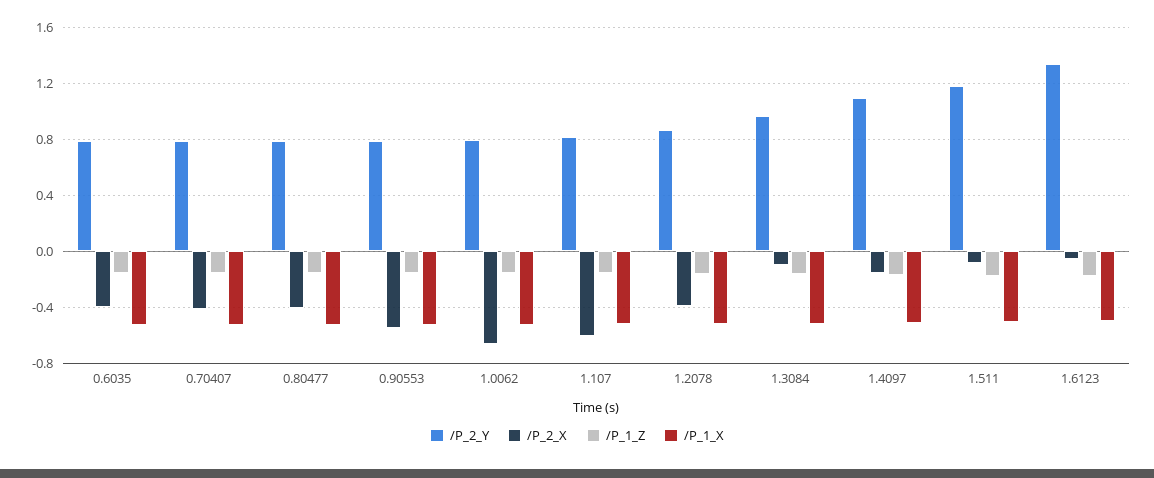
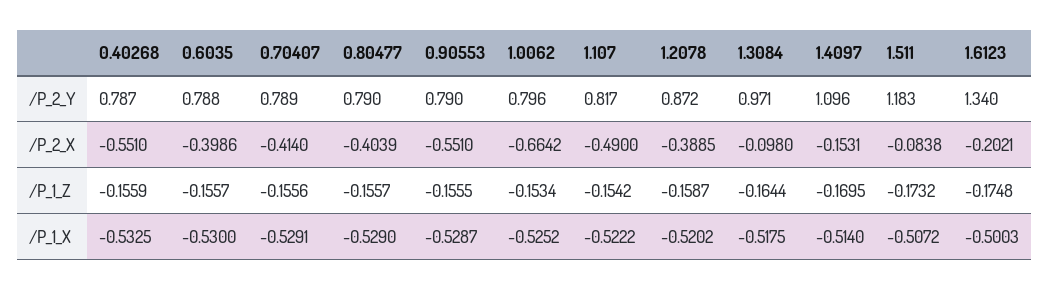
/P_2_X, 1.107: -0.6 -> -0.49
/P_2_X, 1.6123: -0.05 -> -0.2021
/P_2_Y, 0.40268: none -> 0.787
/P_2_X, 0.40268: none -> -0.551
/P_1_Z, 0.40268: none -> -0.1559
/P_1_X, 0.40268: none -> -0.5325

